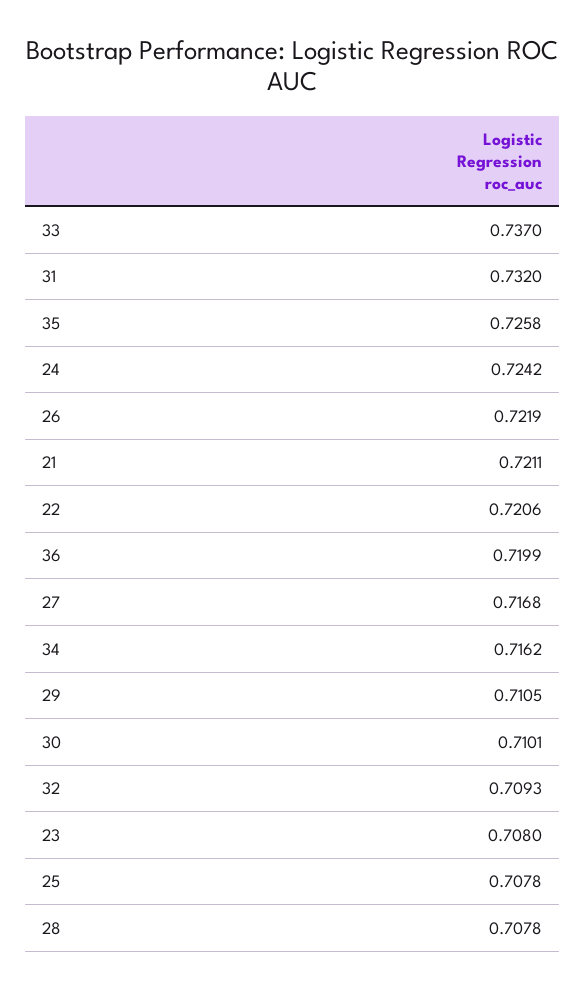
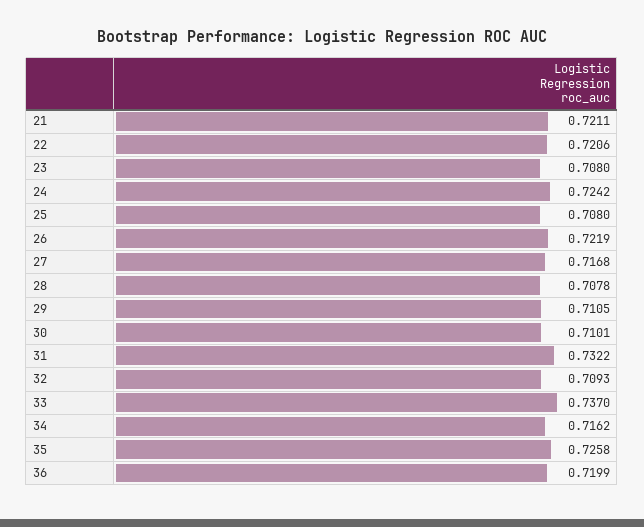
31: 0.732 -> 0.7322
25: 0.7078 -> 0.708

